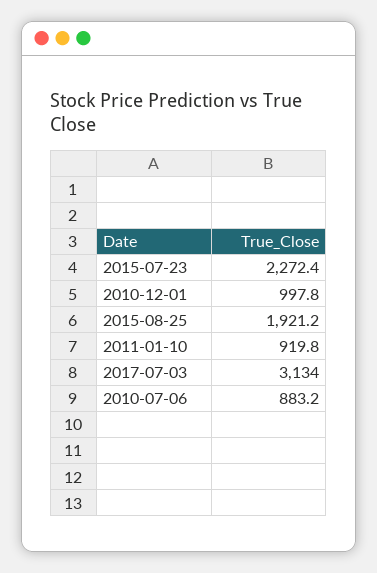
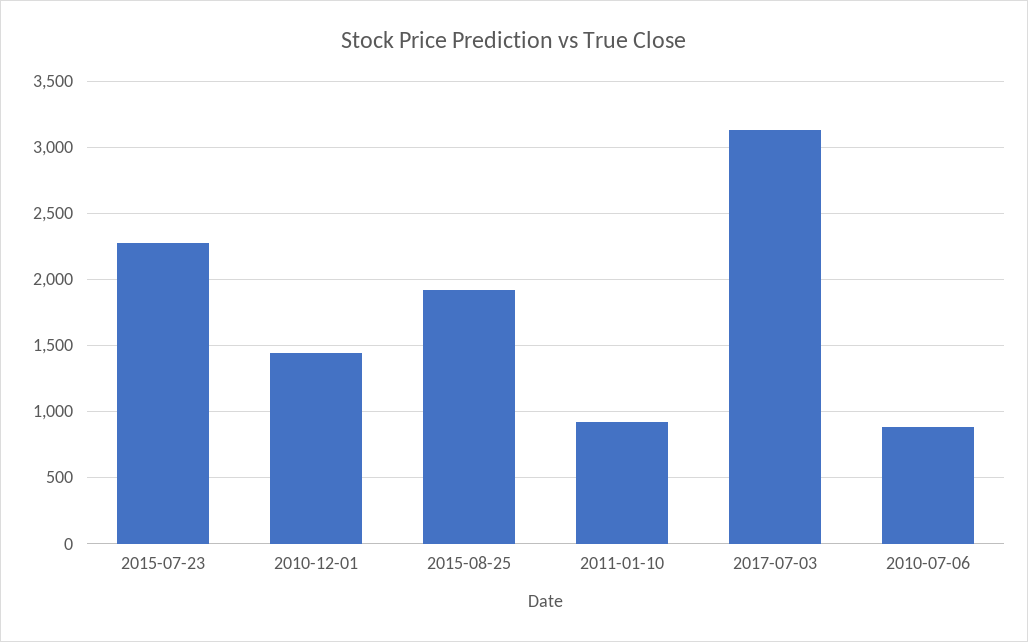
2010-12-01: 997.8 -> 1450

